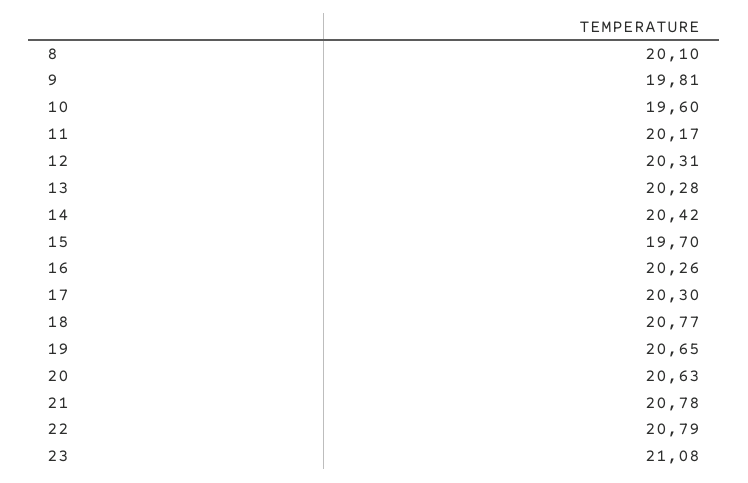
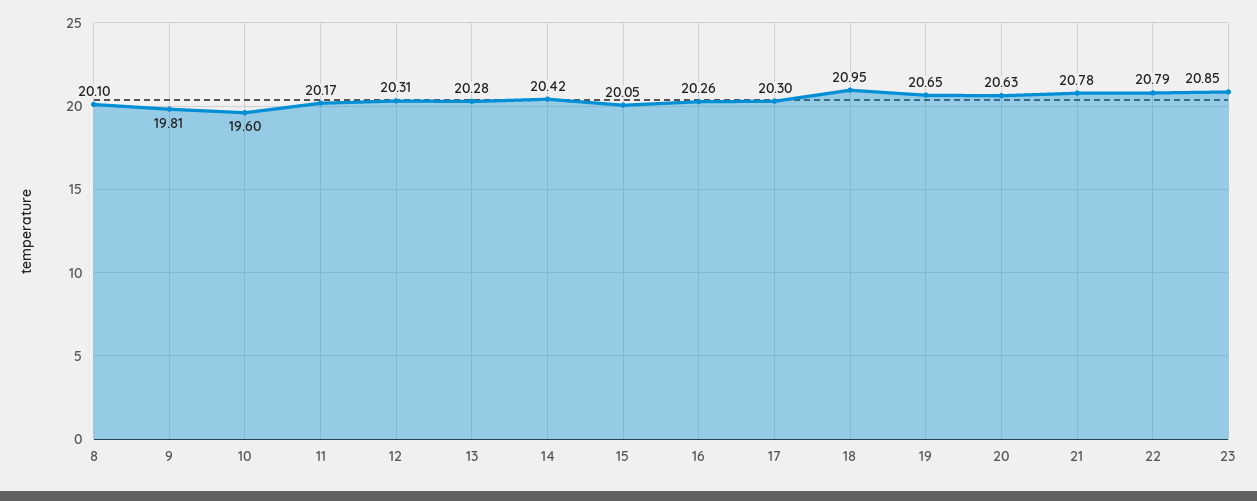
15: 19.7 -> 20.05
18: 20.77 -> 20.95
23: 21.08 -> 20.85

